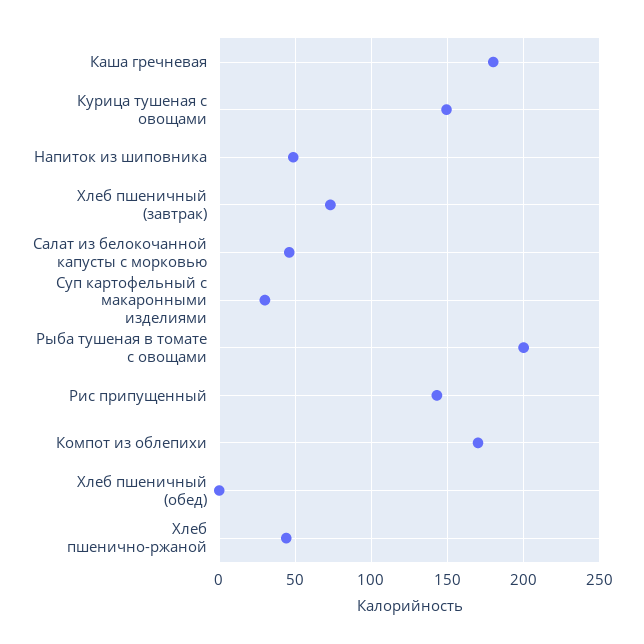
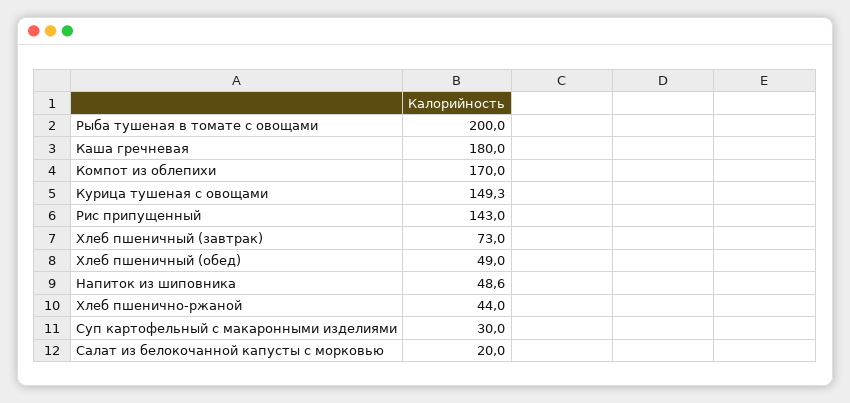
Салат из белокочанной капусты с морковью: 45 -> 20
Хлеб пшеничный (обед): 0 -> 49

